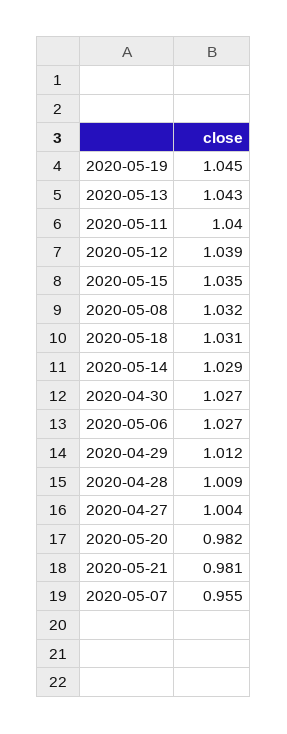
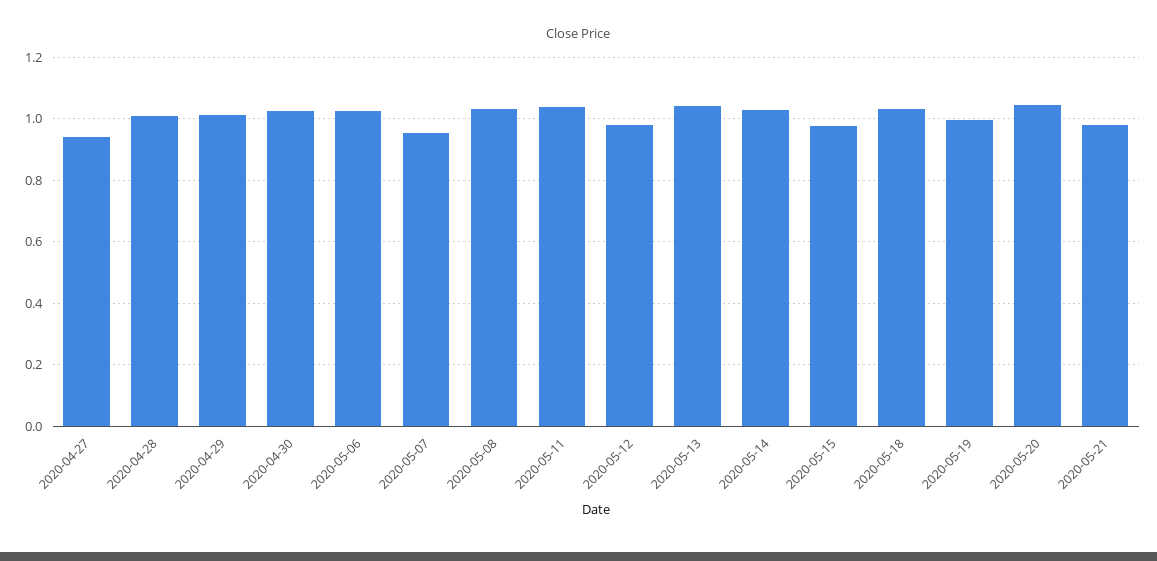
2020-05-19: 1.045 -> 1
2020-05-12: 1.039 -> 0.98
2020-05-15: 1.035 -> 0.98
2020-04-27: 1.004 -> 0.94
2020-05-20: 0.982 -> 1.04

